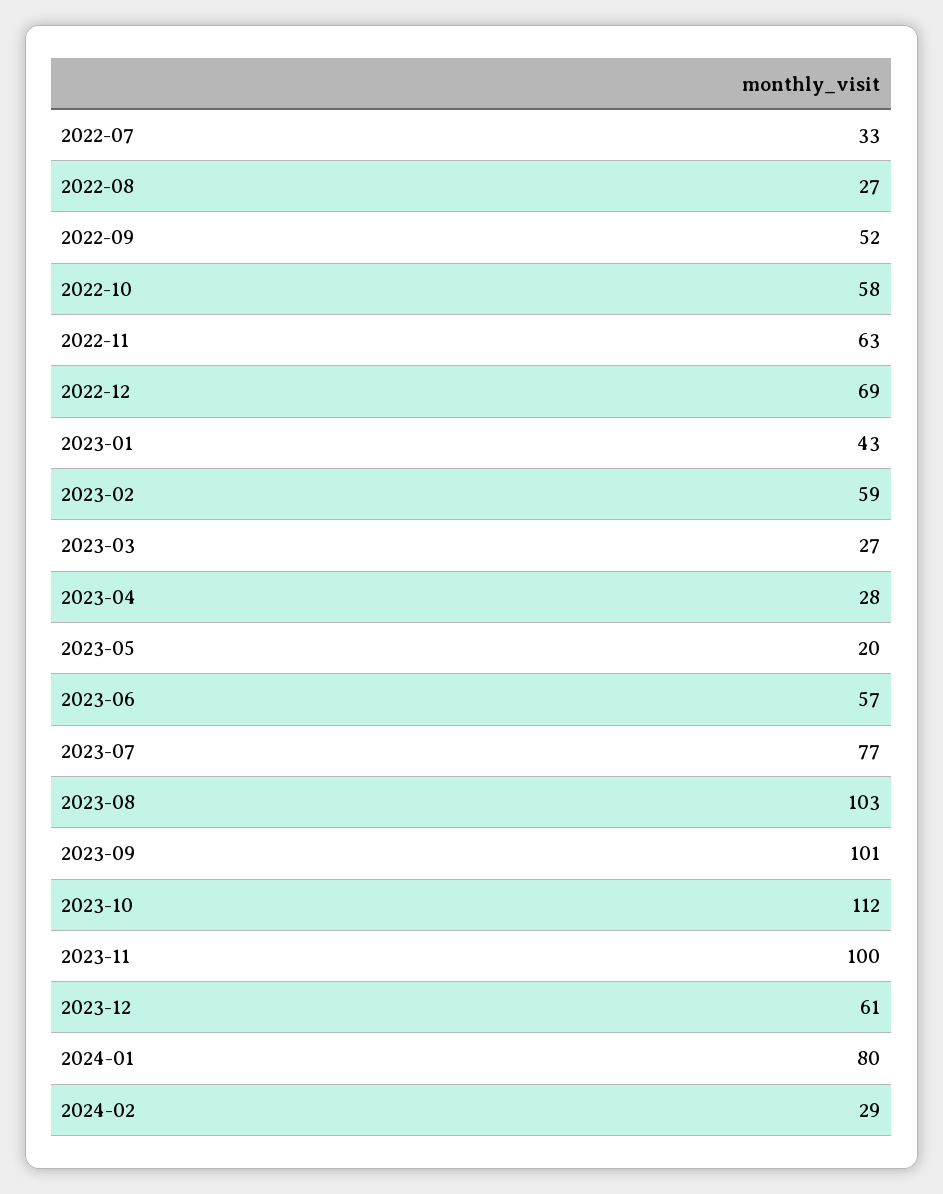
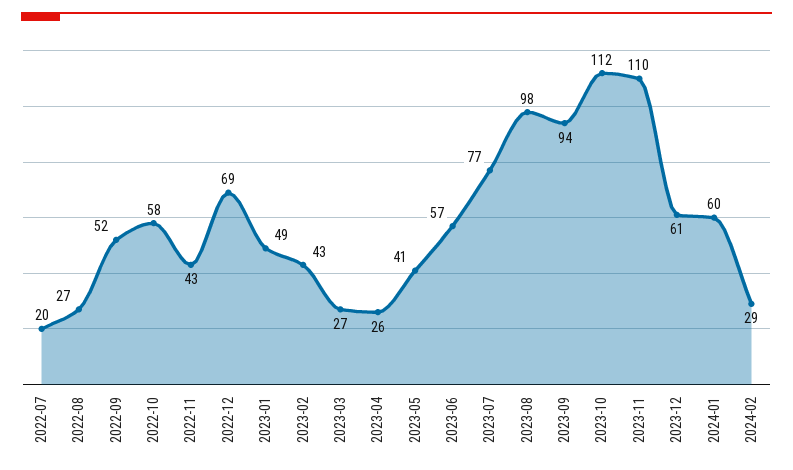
2022-07: 33 -> 20
2022-11: 63 -> 43
2023-01: 43 -> 49
2023-02: 59 -> 43
2023-04: 28 -> 26
2023-05: 20 -> 41
2023-08: 103 -> 98
2023-09: 101 -> 94
2023-11: 100 -> 110
2024-01: 80 -> 60

